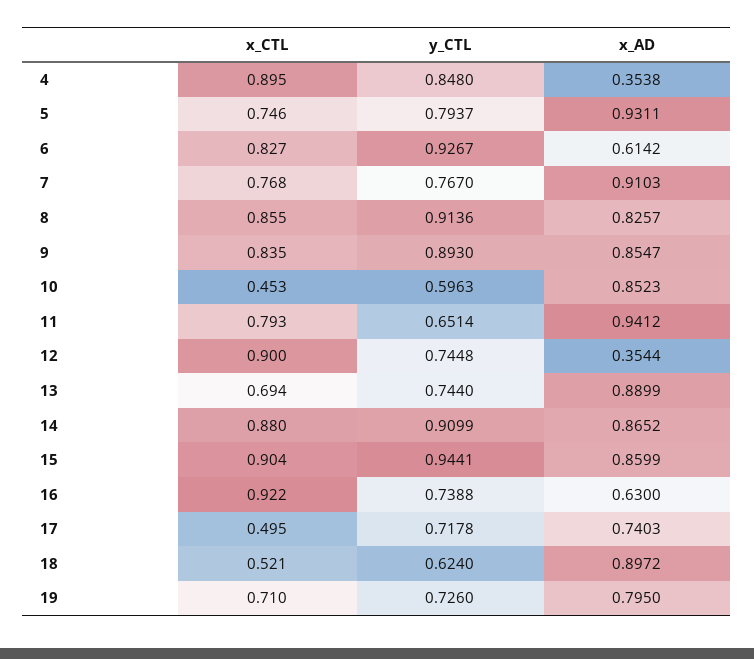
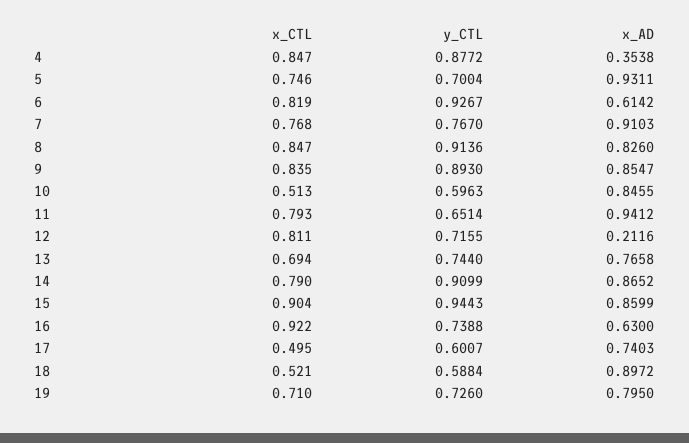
x_CTL, 4: 0.895 -> 0.847
y_CTL, 4: 0.848 -> 0.8772
y_CTL, 5: 0.7937 -> 0.7004
x_CTL, 6: 0.827 -> 0.819
x_CTL, 8: 0.855 -> 0.847
x_AD, 8: 0.8257 -> 0.826
x_CTL, 10: 0.453 -> 0.513
x_AD, 10: 0.8523 -> 0.8455
x_CTL, 12: 0.9 -> 0.811
y_CTL, 12: 0.7448 -> 0.7155
x_AD, 12: 0.3544 -> 0.2116
x_AD, 13: 0.8899 -> 0.7658
x_CTL, 14: 0.88 -> 0.79
y_CTL, 15: 0.9441 -> 0.9443
y_CTL, 17: 0.7178 -> 0.6007
y_CTL, 18: 0.624 -> 0.5884

